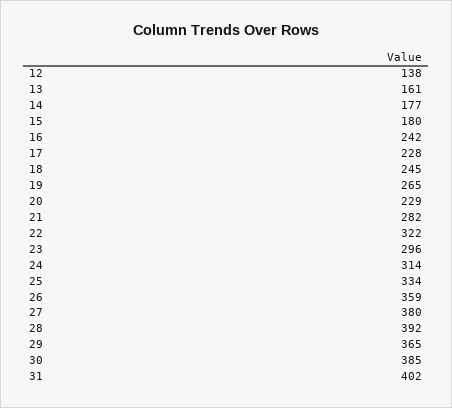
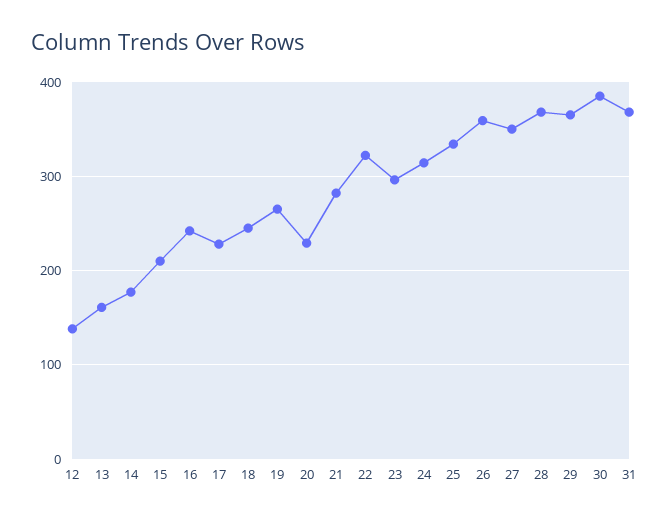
15: 180 -> 210
27: 380 -> 350
28: 392 -> 370
31: 402 -> 370

